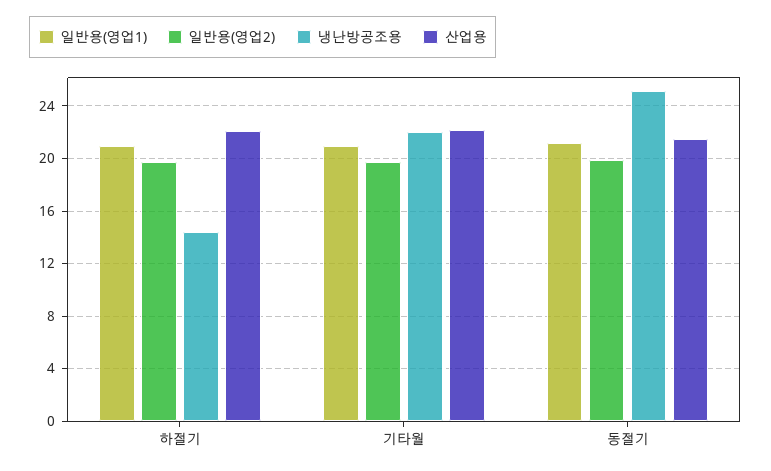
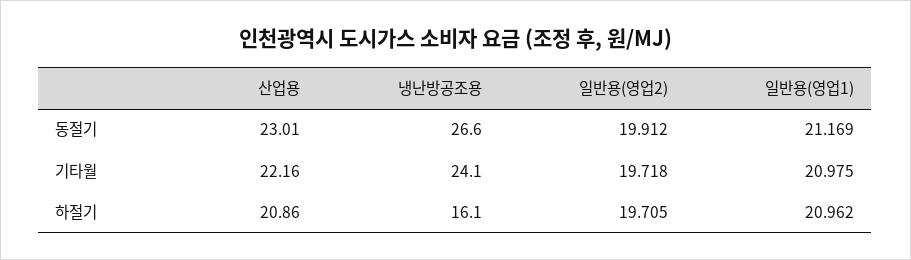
냉난방공조용, 하절기: 14.5 -> 16.1
산업용, 하절기: 22 -> 20.86
냉난방공조용, 기타월: 22 -> 24.1
냉난방공조용, 동절기: 25 -> 26.6
산업용, 동절기: 21.5 -> 23.01

